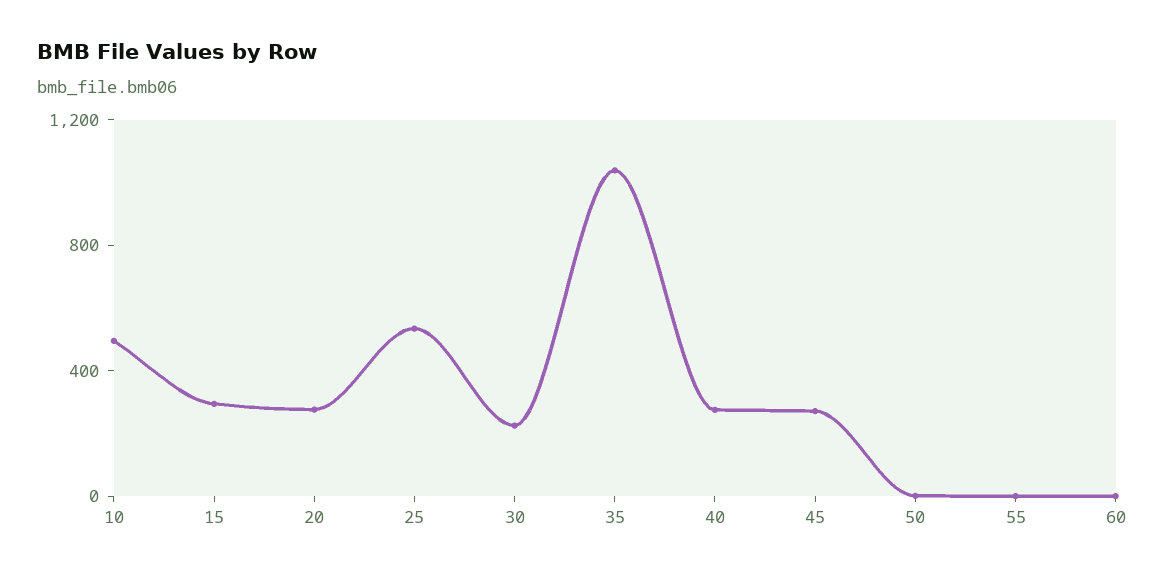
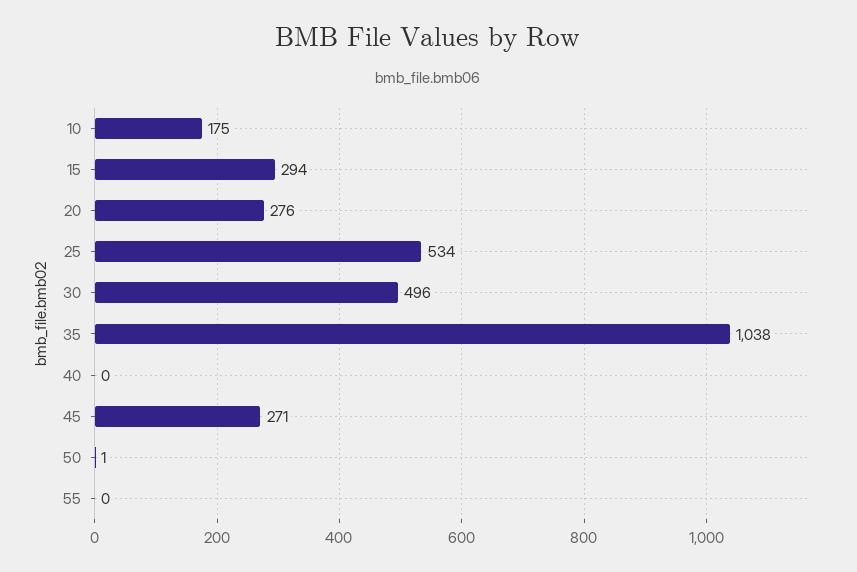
10: 500 -> 175
30: 200 -> 496
40: 300 -> 0
60: 0 -> none

